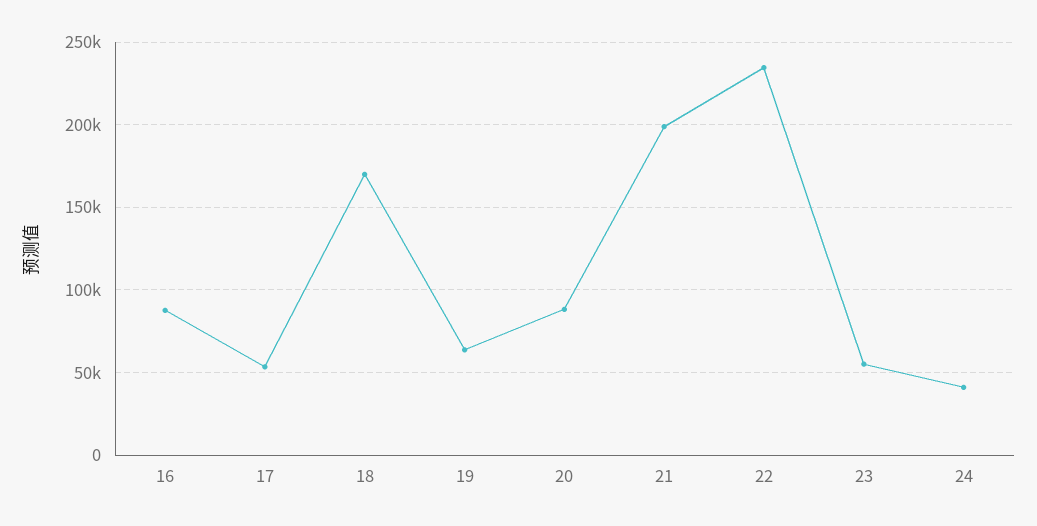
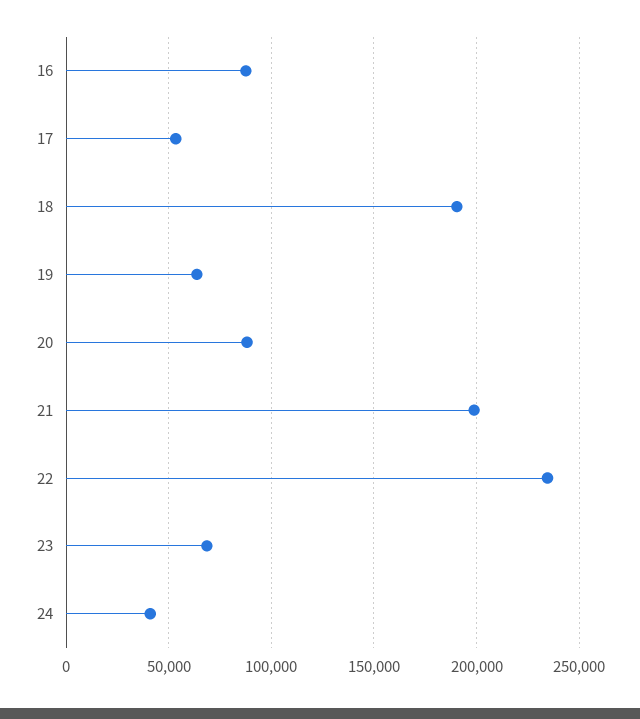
18: 170000 -> 190000
23: 55000 -> 70000

